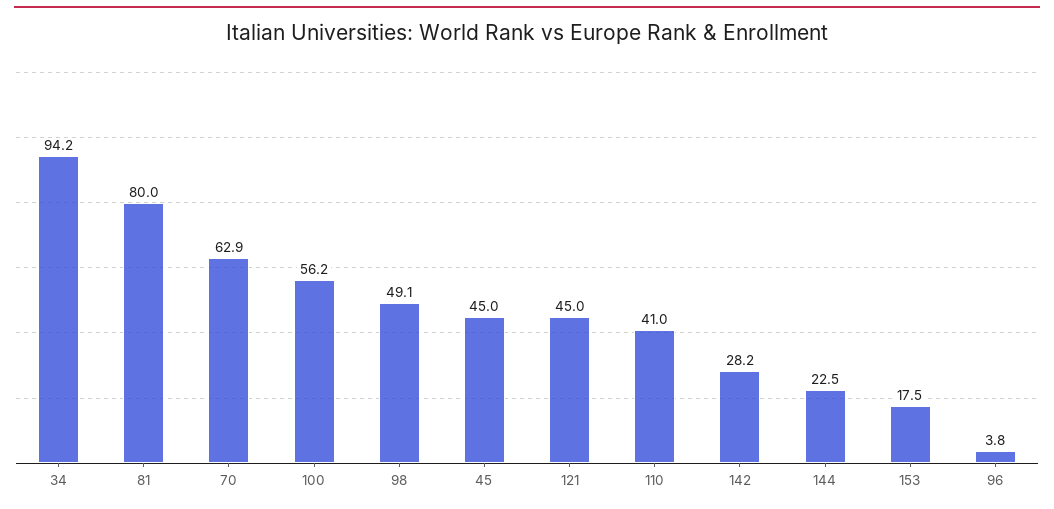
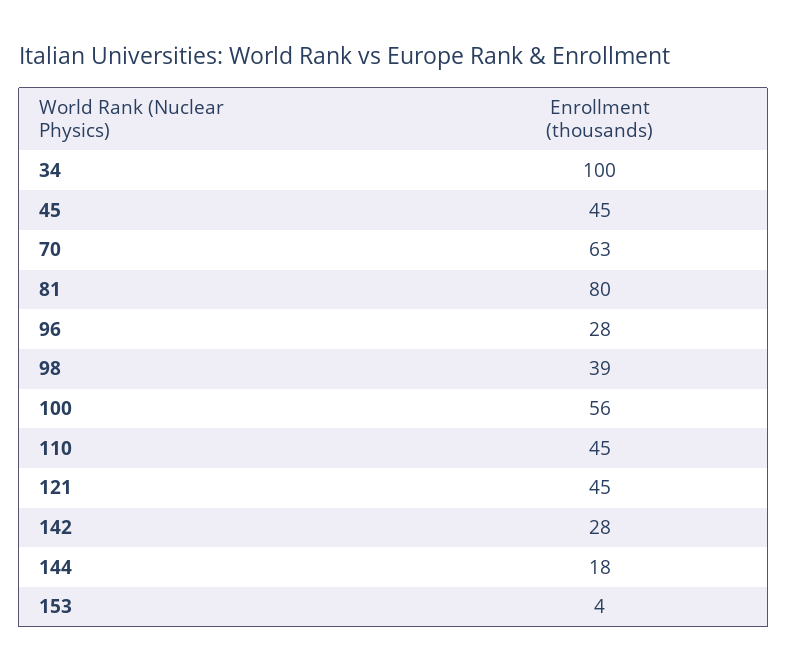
34: 94.2 -> 100
98: 49.1 -> 39
110: 41 -> 45
144: 22.5 -> 18
153: 17.5 -> 4
96: 3.8 -> 28

